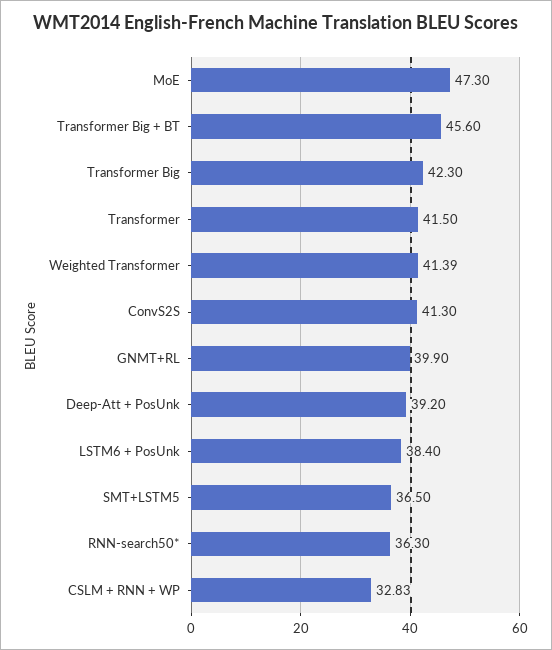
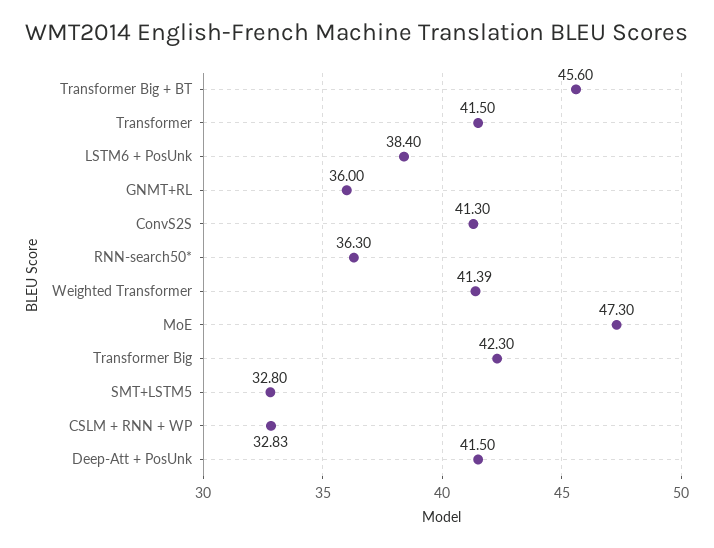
GNMT+RL: 39.9 -> 36
Deep-Att + PosUnk: 39.2 -> 41.5
SMT+LSTM5: 36.5 -> 32.8

